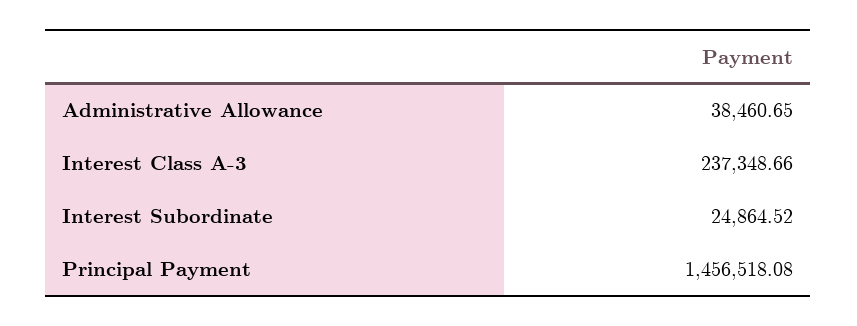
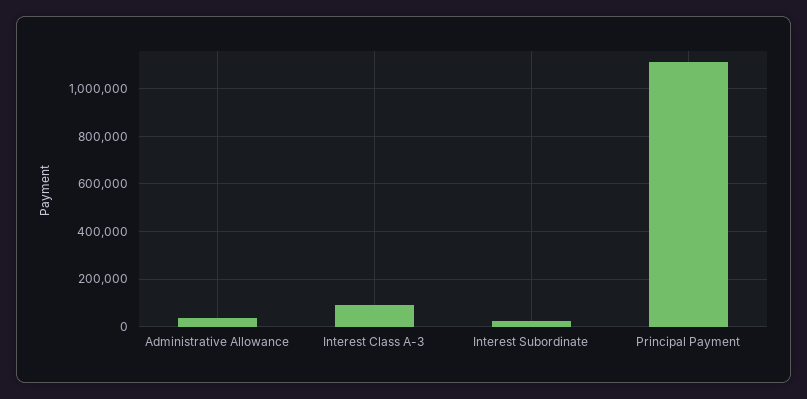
Interest Class A-3: 237348.66 -> 100000
Principal Payment: 1456518.08 -> 1100000

